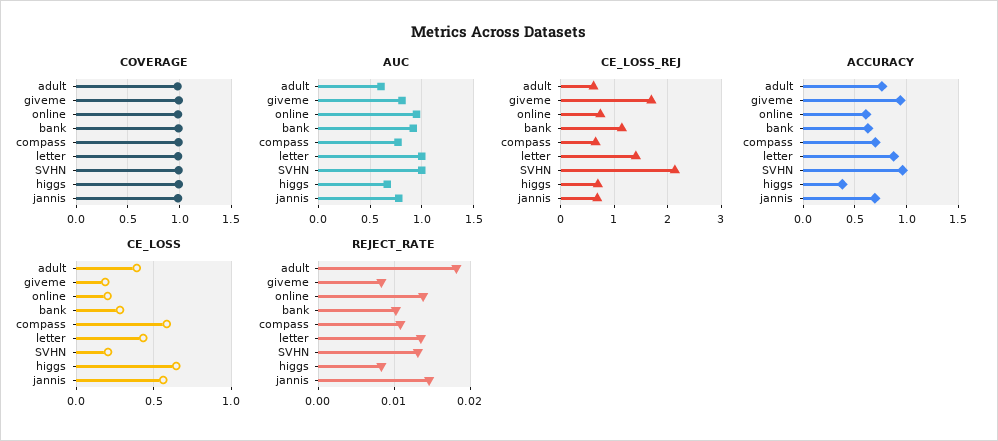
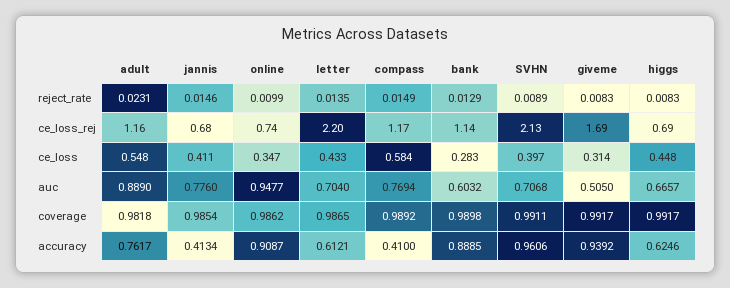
AUC, adult: 0.6 -> 0.889
AUC, giveme: 0.8 -> 0.505
AUC, bank: 0.9 -> 0.6032
AUC, letter: 1 -> 0.704
AUC, SVHN: 1 -> 0.7068
CE_LOSS_REJ, adult: 0.6 -> 1.16
CE_LOSS_REJ, compass: 0.6 -> 1.17
CE_LOSS_REJ, letter: 1.4 -> 2.2
ACCURACY, online: 0.6 -> 0.9087
ACCURACY, bank: 0.6 -> 0.8885
ACCURACY, compass: 0.7 -> 0.41
ACCURACY, letter: 0.9 -> 0.6121
ACCURACY, higgs: 0.4 -> 0.6246
ACCURACY, jannis: 0.7 -> 0.4134
CE_LOSS, adult: 0.4 -> 0.548
CE_LOSS, giveme: 0.2 -> 0.314
CE_LOSS, online: 0.2 -> 0.347
CE_LOSS, SVHN: 0.2 -> 0.397
CE_LOSS, higgs: 0.65 -> 0.448
CE_LOSS, jannis: 0.55 -> 0.411
REJECT_RATE, adult: 0.018 -> 0.0231
REJECT_RATE, online: 0.014 -> 0.0099
REJECT_RATE, bank: 0.01 -> 0.0129
REJECT_RATE, compass: 0.011 -> 0.0149
REJECT_RATE, SVHN: 0.013 -> 0.0089

